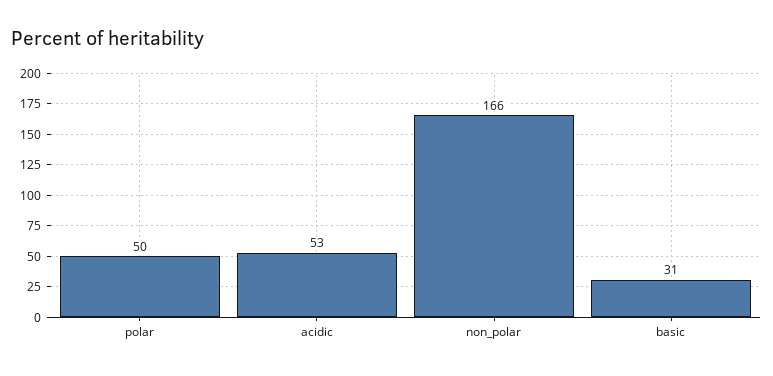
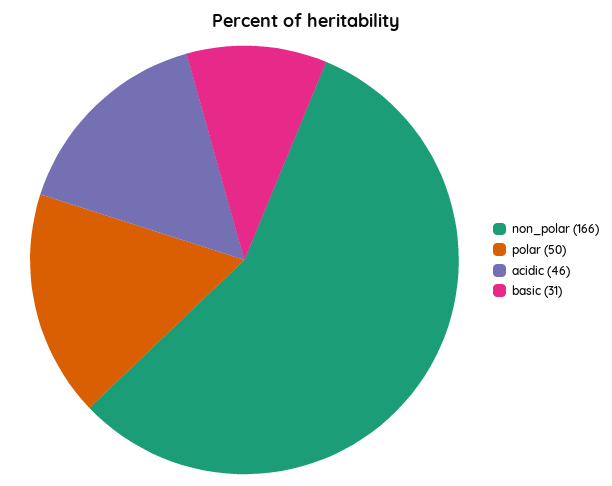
acidic: 53 -> 46

